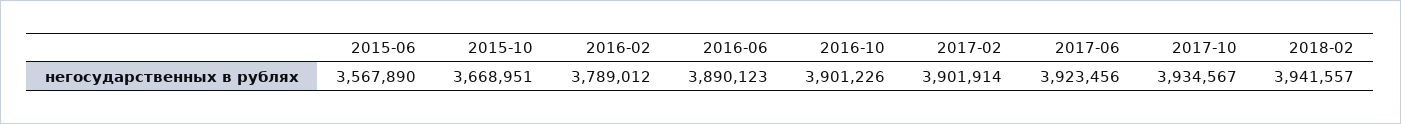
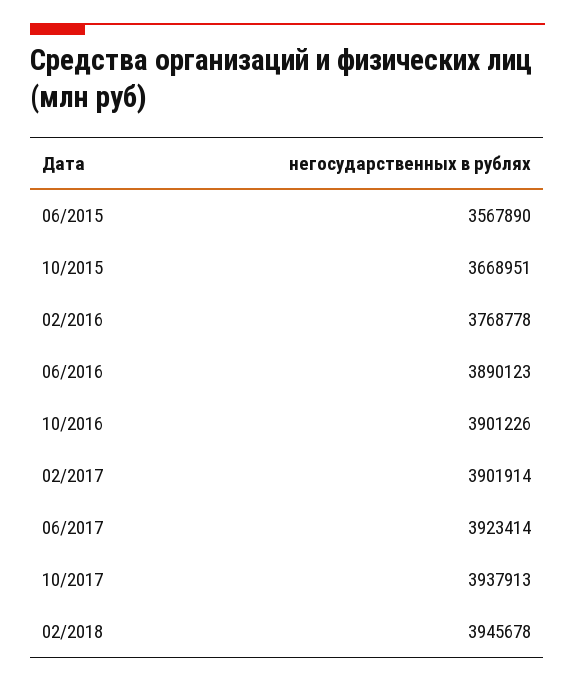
2016-02: 3789012 -> 3768778
2017-06: 3923456 -> 3923414
2017-10: 3934567 -> 3937913
2018-02: 3941557 -> 3945678

